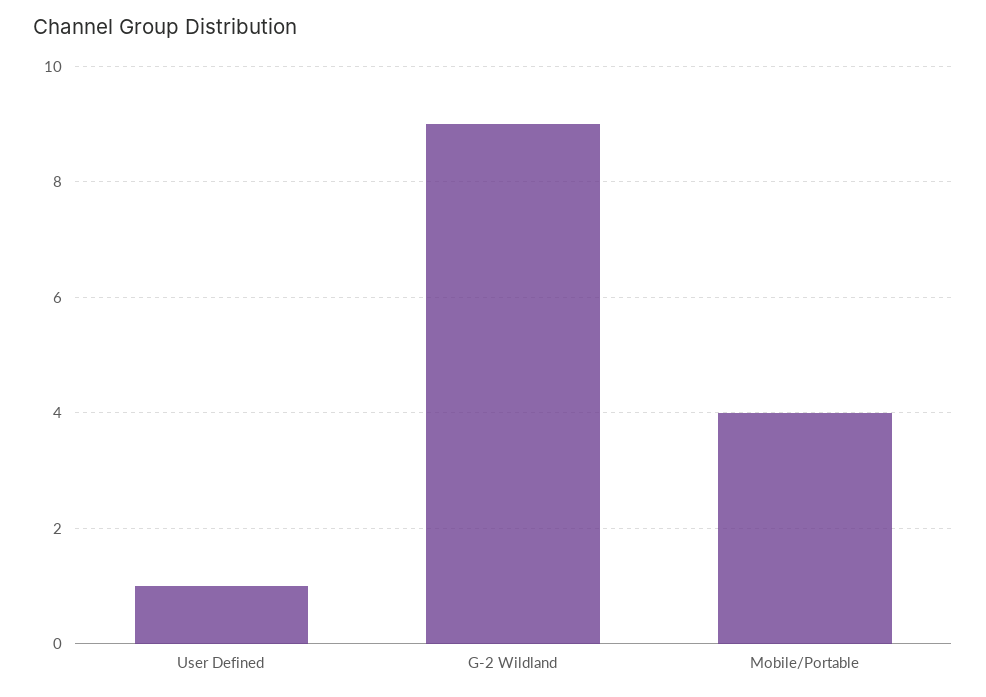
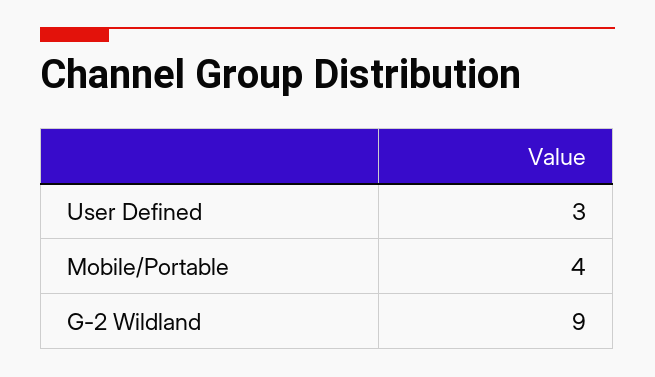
User Defined: 1 -> 3

